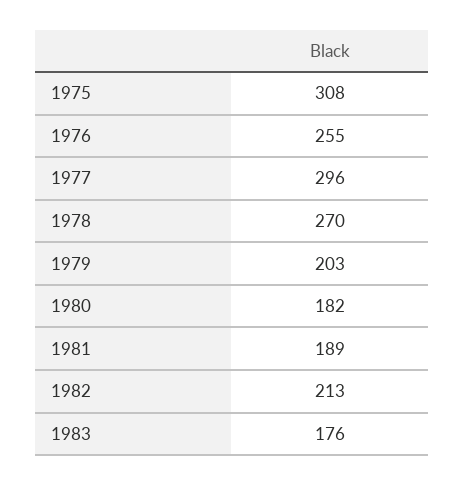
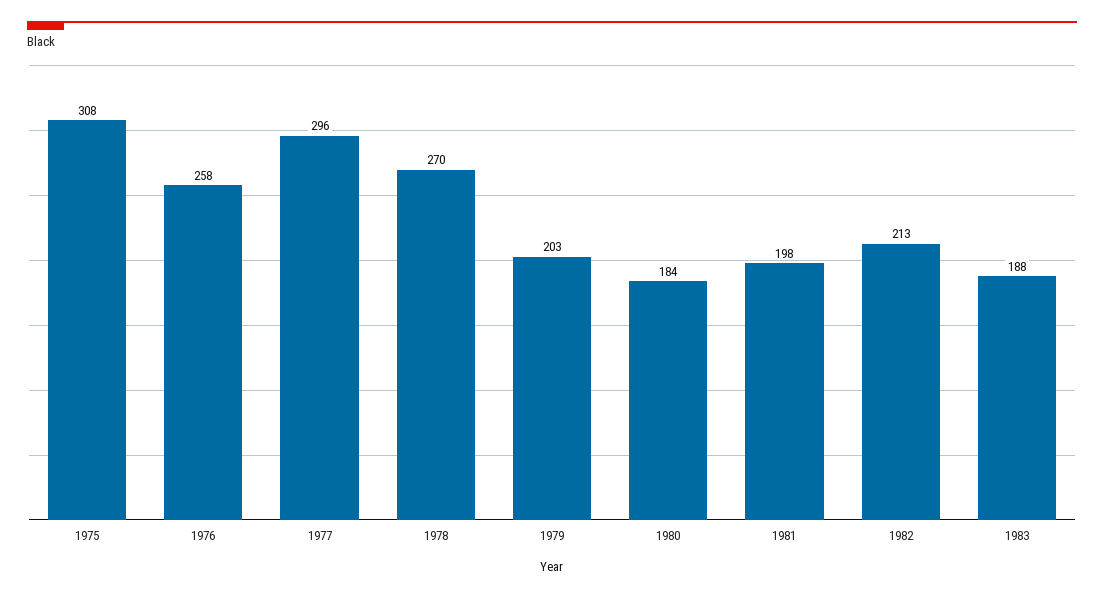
1976: 255 -> 258
1980: 182 -> 184
1981: 189 -> 198
1983: 176 -> 188

